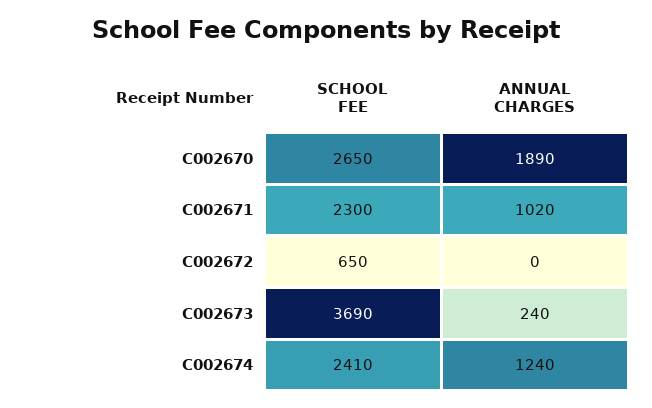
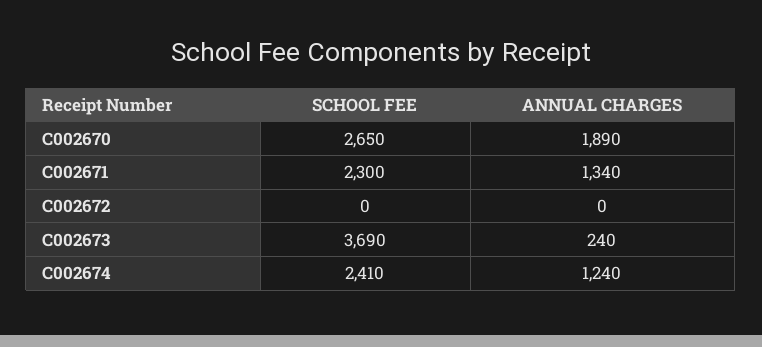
ANNUAL CHARGES, C002671: 1020 -> 1340
SCHOOL FEE, C002672: 650 -> 0

